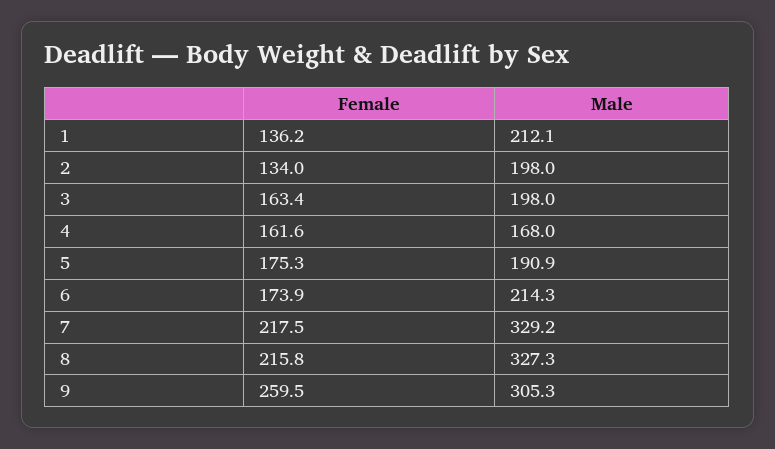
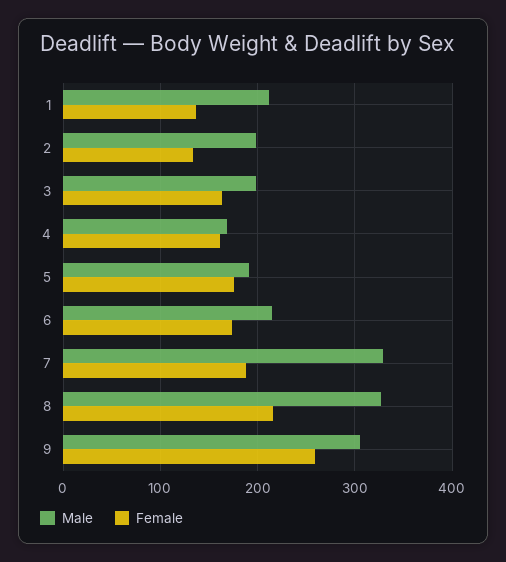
Female, 7: 217.5 -> 190

